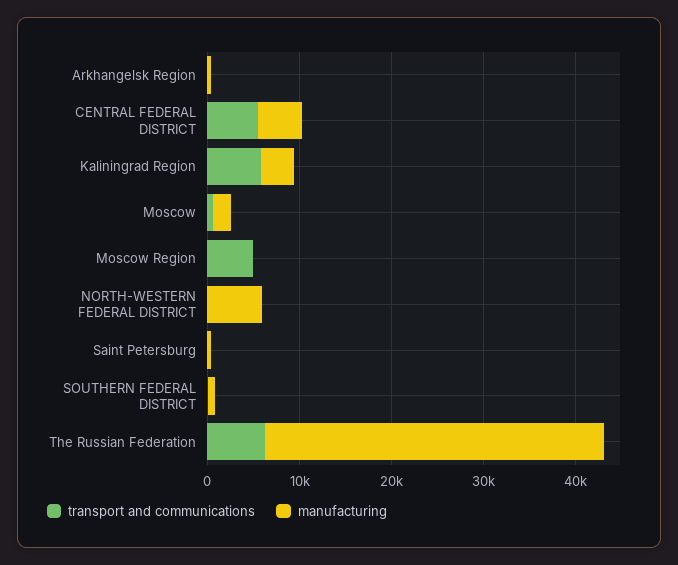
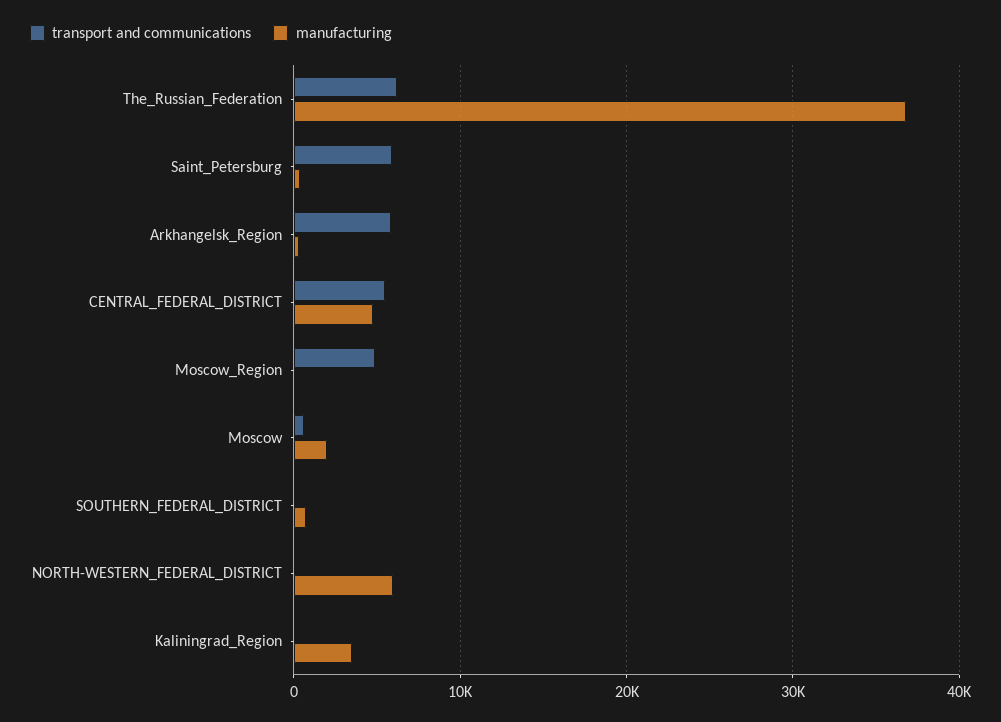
transport and communications, Arkhangelsk Region: 0 -> 6000
transport and communications, Kaliningrad Region: 6000 -> 0
transport and communications, Saint Petersburg: 0 -> 6000

